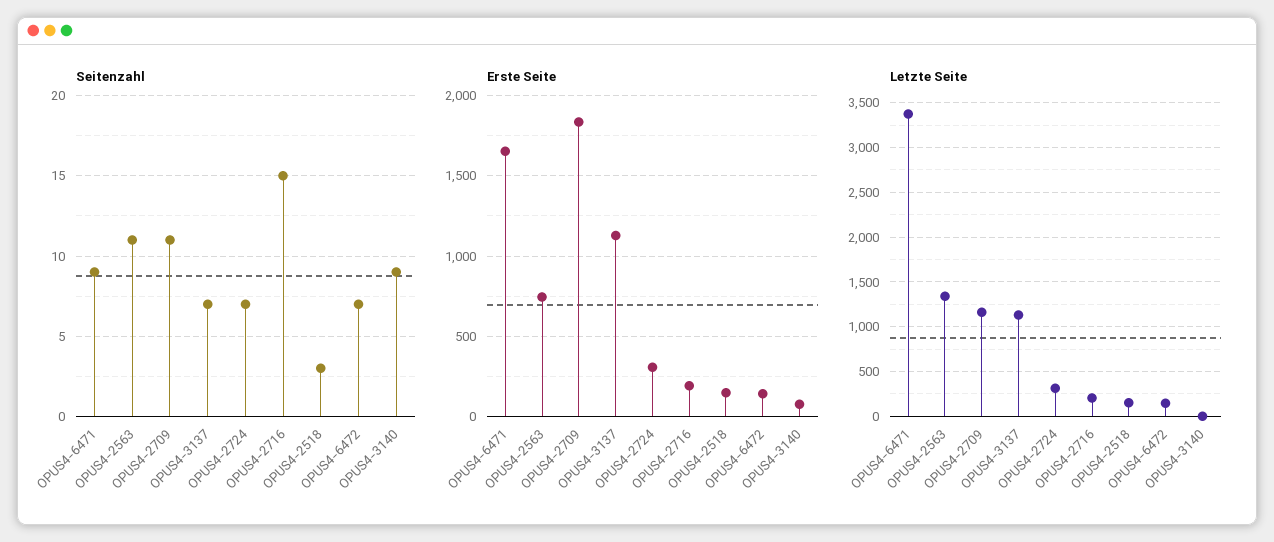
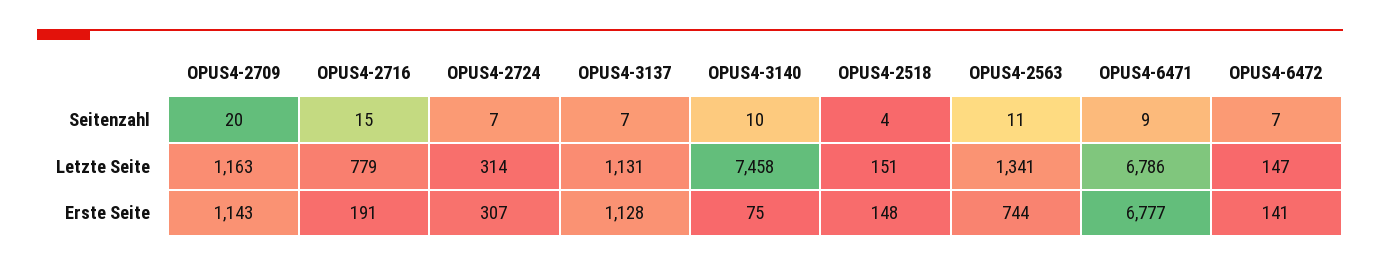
Seitenzahl, OPUS4-2709: 11 -> 20
Seitenzahl, OPUS4-2518: 3 -> 4
Seitenzahl, OPUS4-3140: 9 -> 10
Erste Seite, OPUS4-6471: 1650 -> 6777
Erste Seite, OPUS4-2709: 1850 -> 1143
Letzte Seite, OPUS4-6471: 3400 -> 6786
Letzte Seite, OPUS4-2716: 200 -> 779
Letzte Seite, OPUS4-3140: 0 -> 7458

